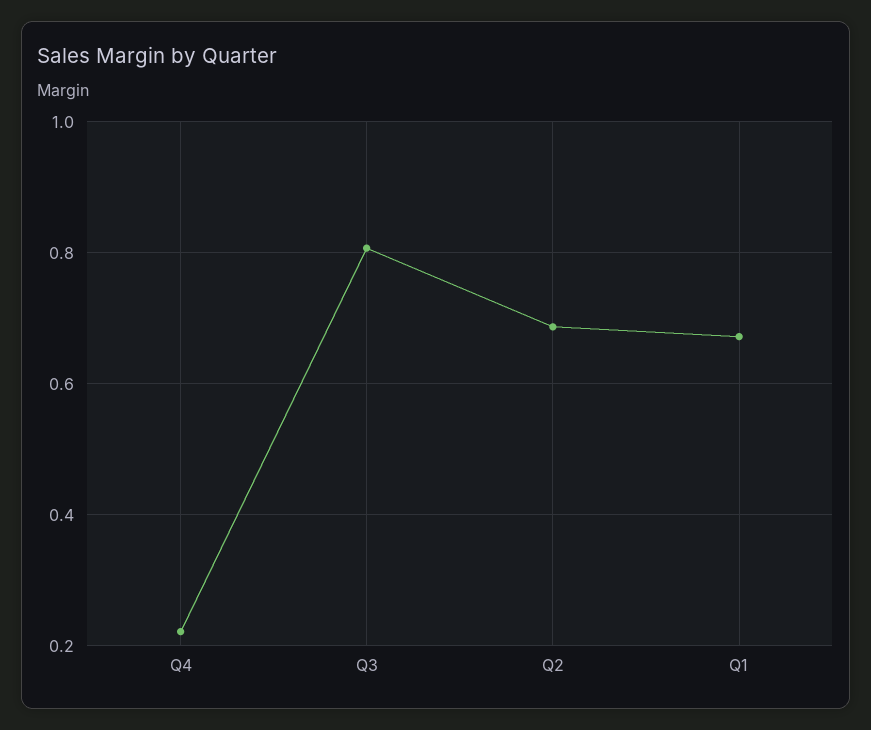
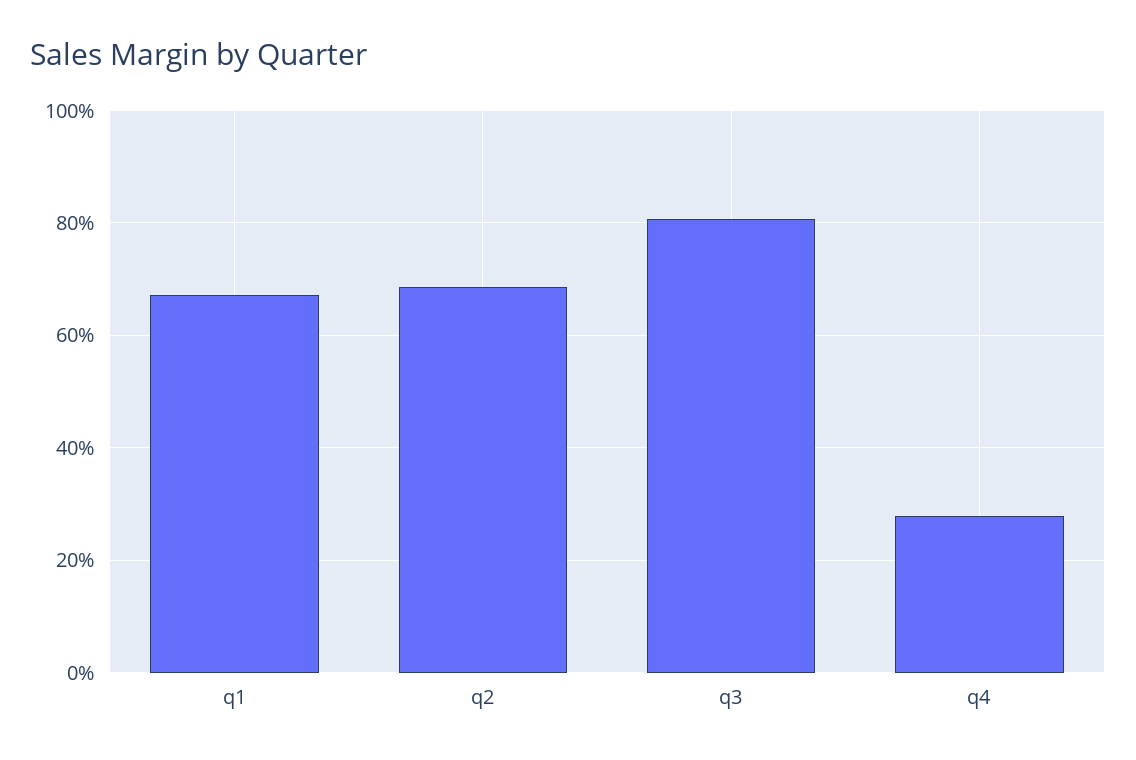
Q4: 0.22 -> 0.28

